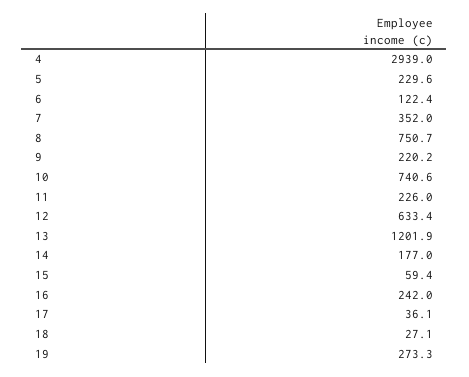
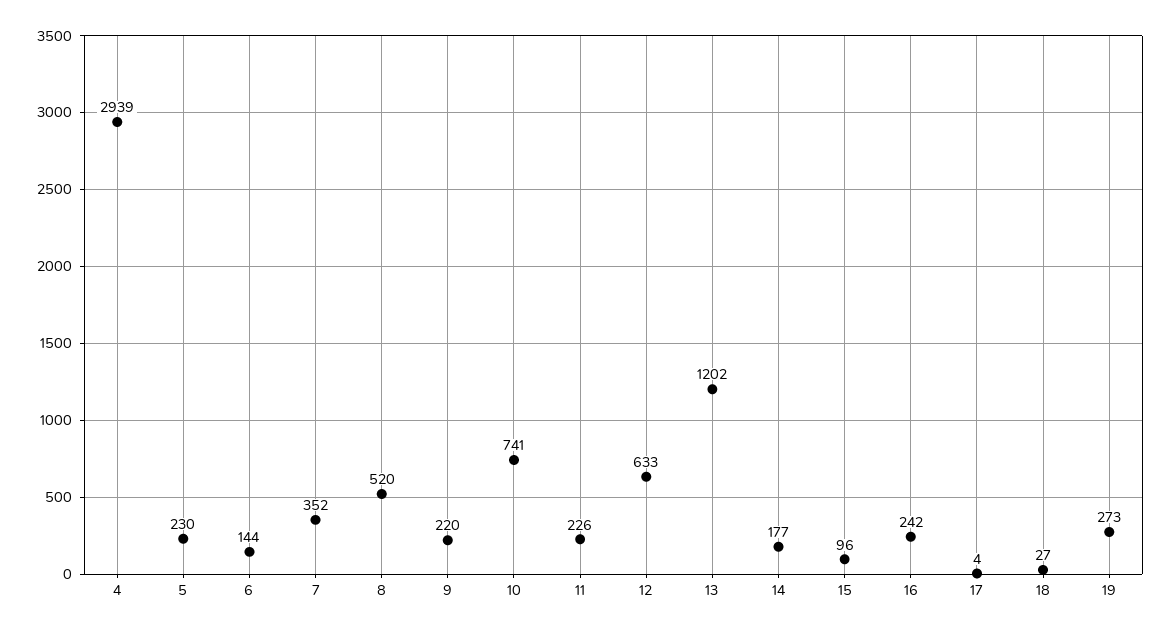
6: 122.4 -> 144
8: 750.7 -> 520
15: 59.4 -> 96
17: 36.1 -> 4

